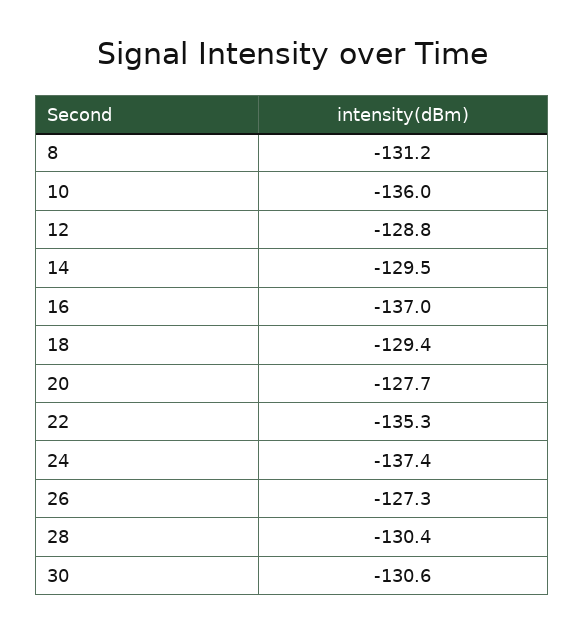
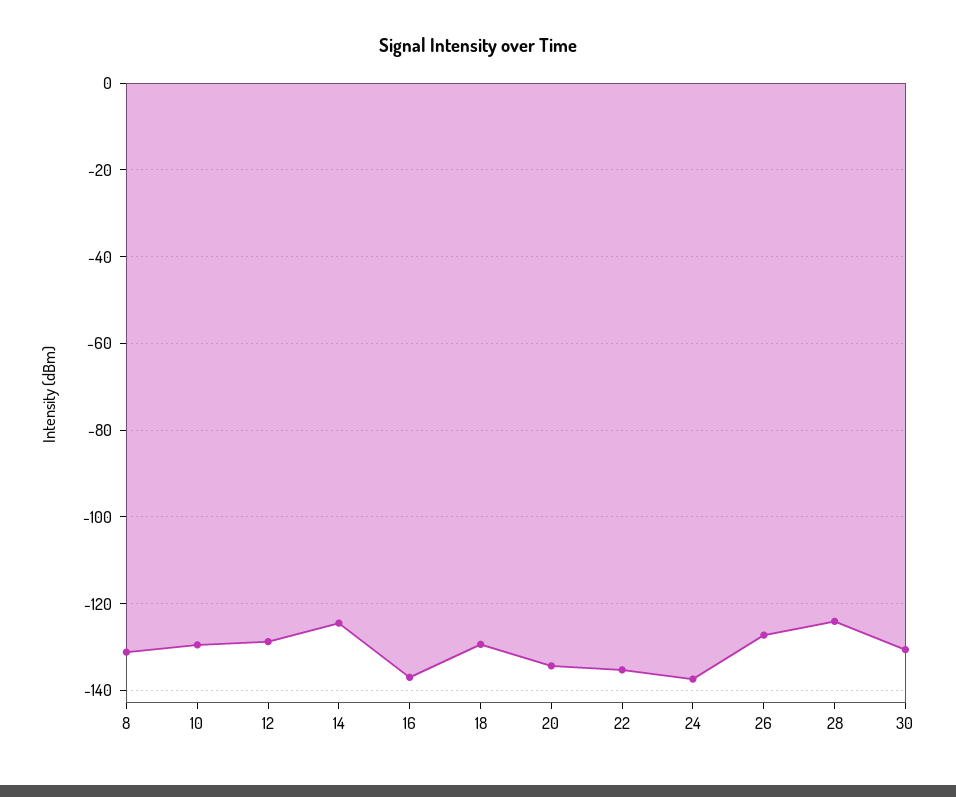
10: -136 -> -130
14: -129.5 -> -124
20: -127.7 -> -134
28: -130.4 -> -124

